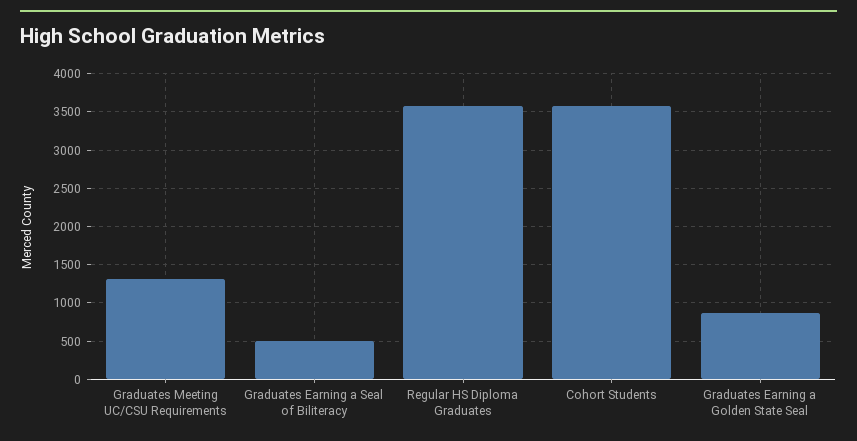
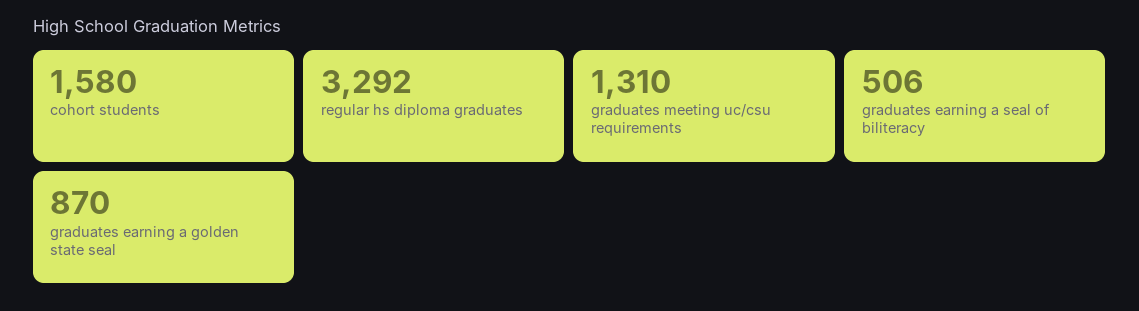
Regular HS Diploma Graduates: 3600 -> 3292
Cohort Students: 3600 -> 1580

